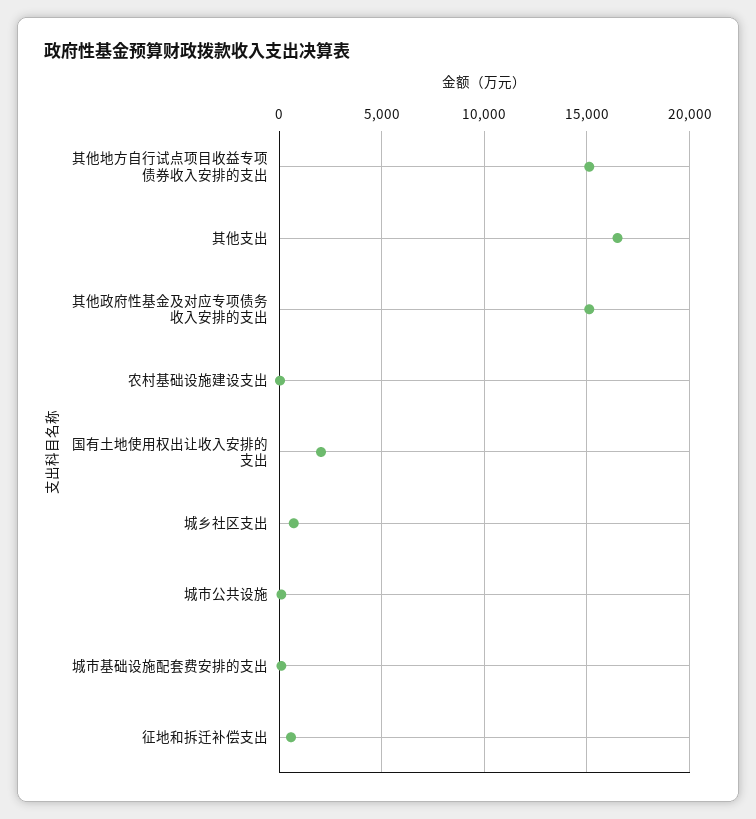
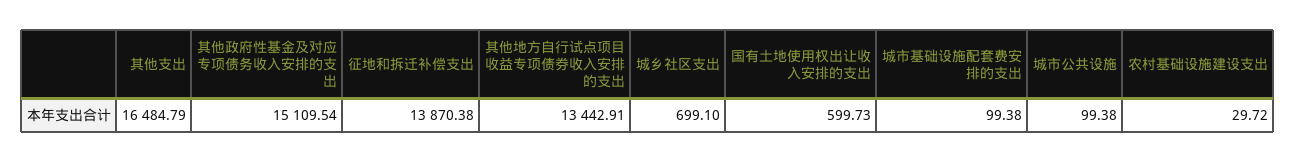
其他地方自行试点项目收益专项债券收入安排的支出: 15000 -> 13442.91
国有土地使用权出让收入安排的支出: 2000 -> 599.73
征地和拆迁补偿支出: 500 -> 13870.38

